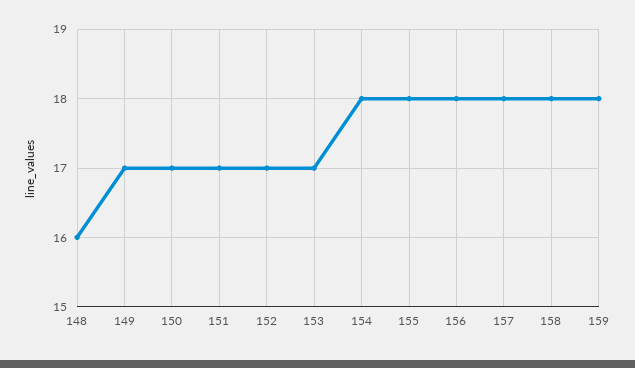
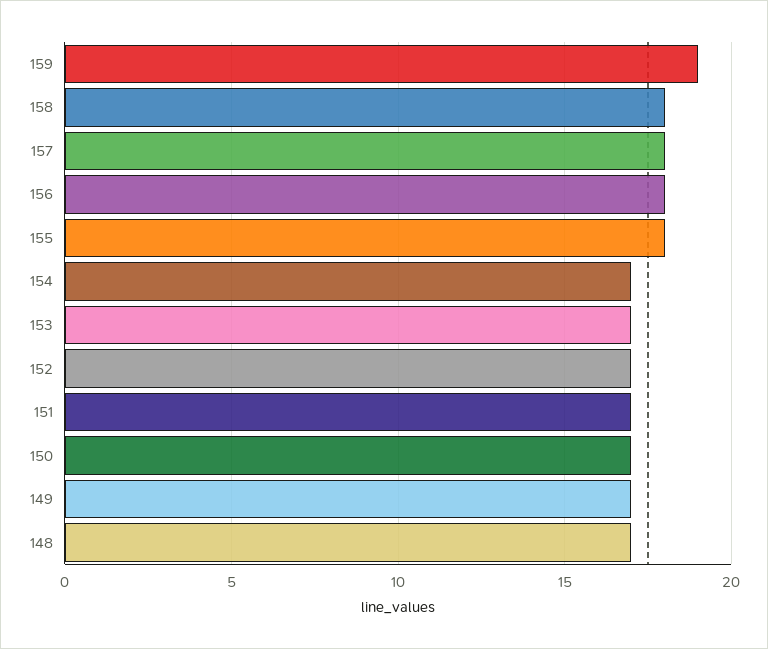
148: 16 -> 17
154: 18 -> 17
159: 18 -> 19

